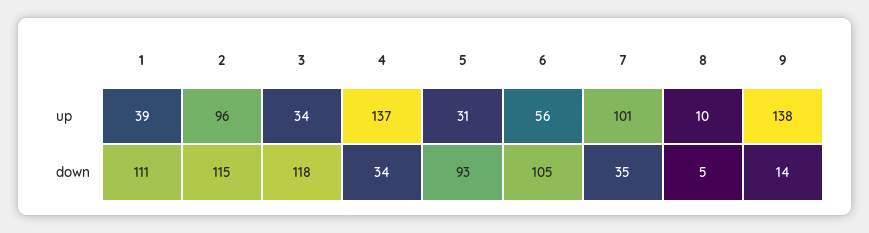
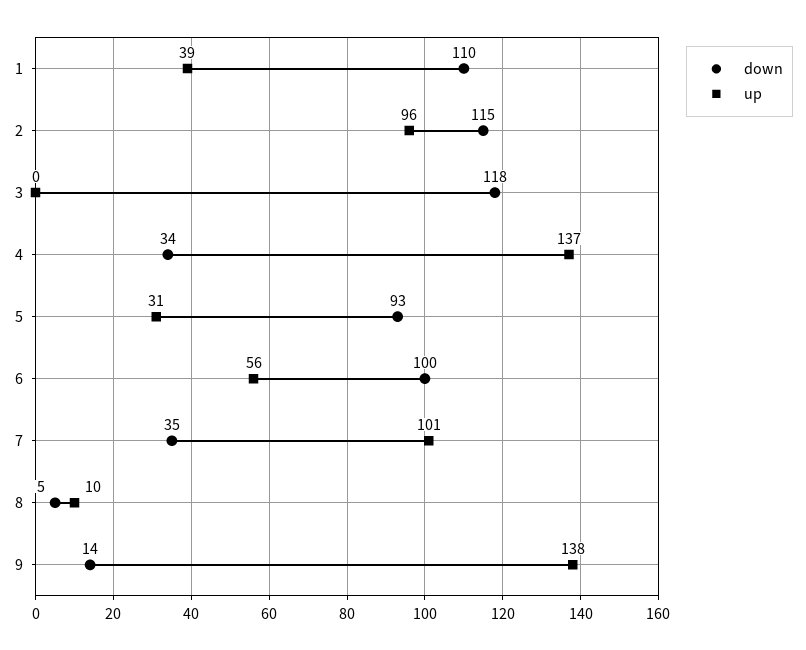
up, 3: 34 -> 0
down, 1: 111 -> 110
down, 6: 105 -> 100

